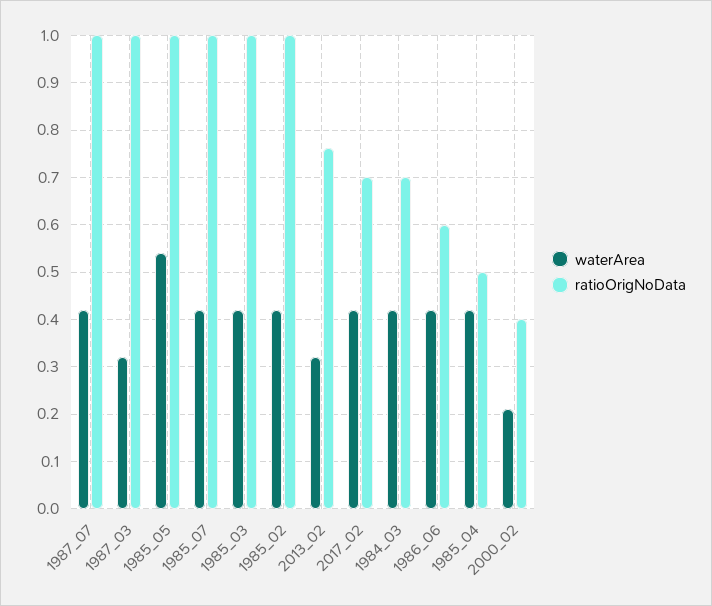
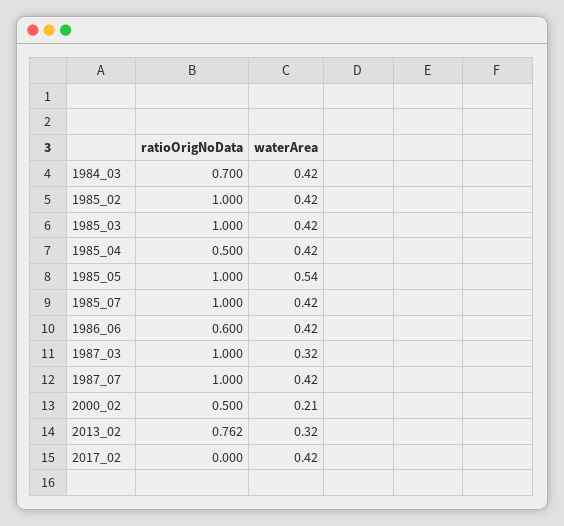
ratioOrigNoData, 2017_02: 0.7 -> 0
ratioOrigNoData, 2000_02: 0.4 -> 0.5

